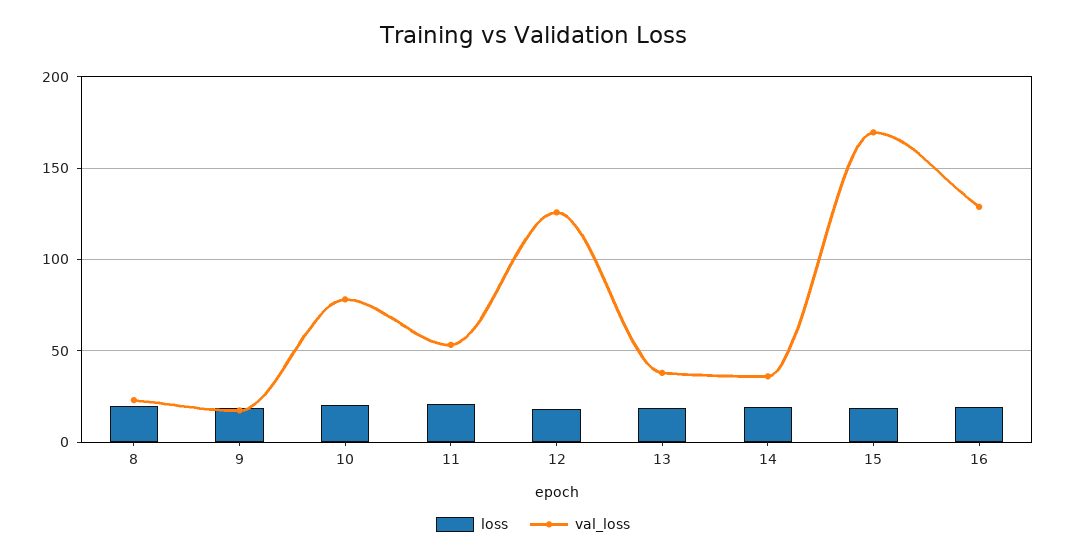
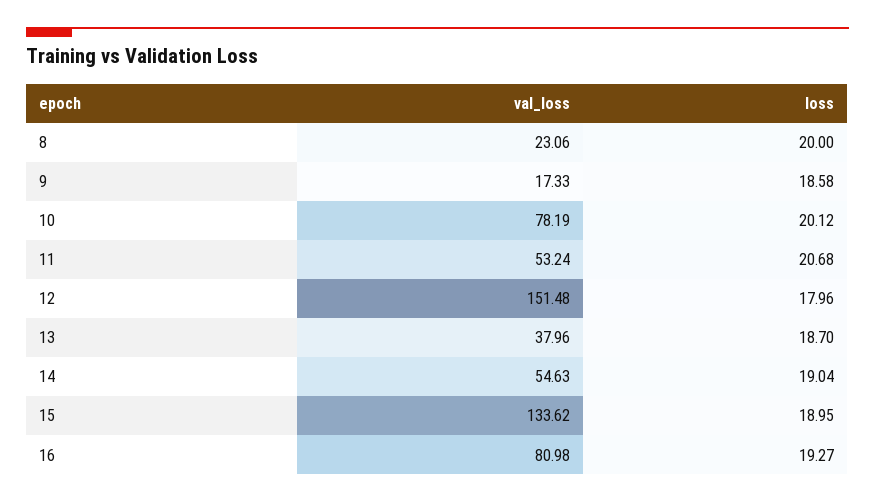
val_loss, 12: 125 -> 151.48
val_loss, 14: 35 -> 54.63
val_loss, 15: 170 -> 133.62
val_loss, 16: 130 -> 80.98

